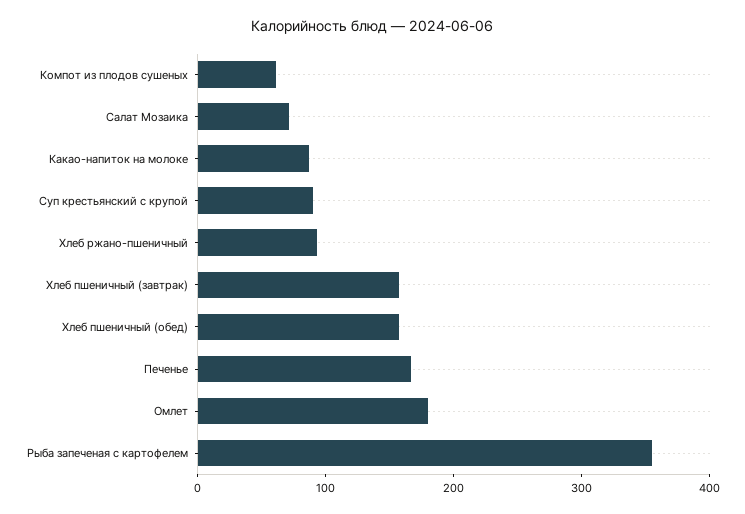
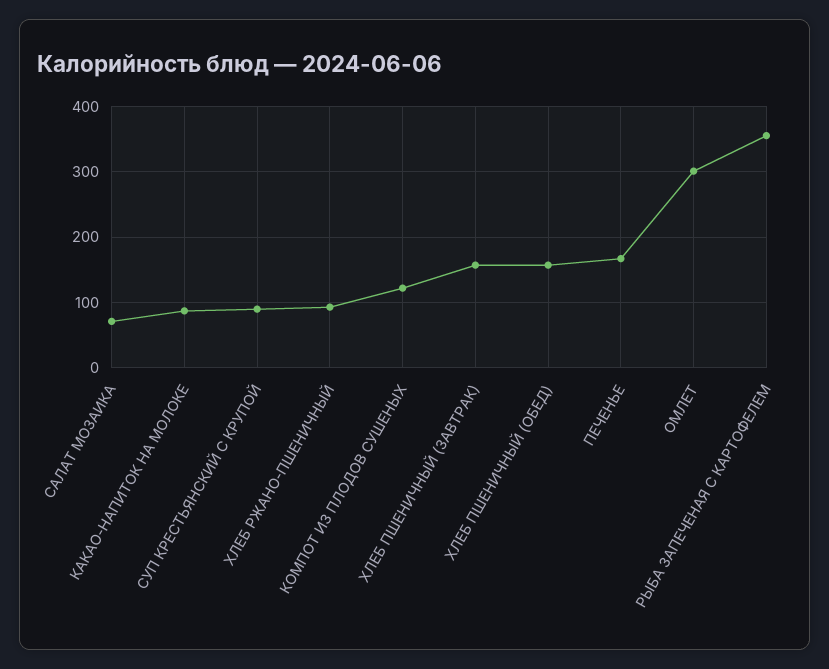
Компот из плодов сушеных: 60 -> 120
Омлет: 180 -> 300

